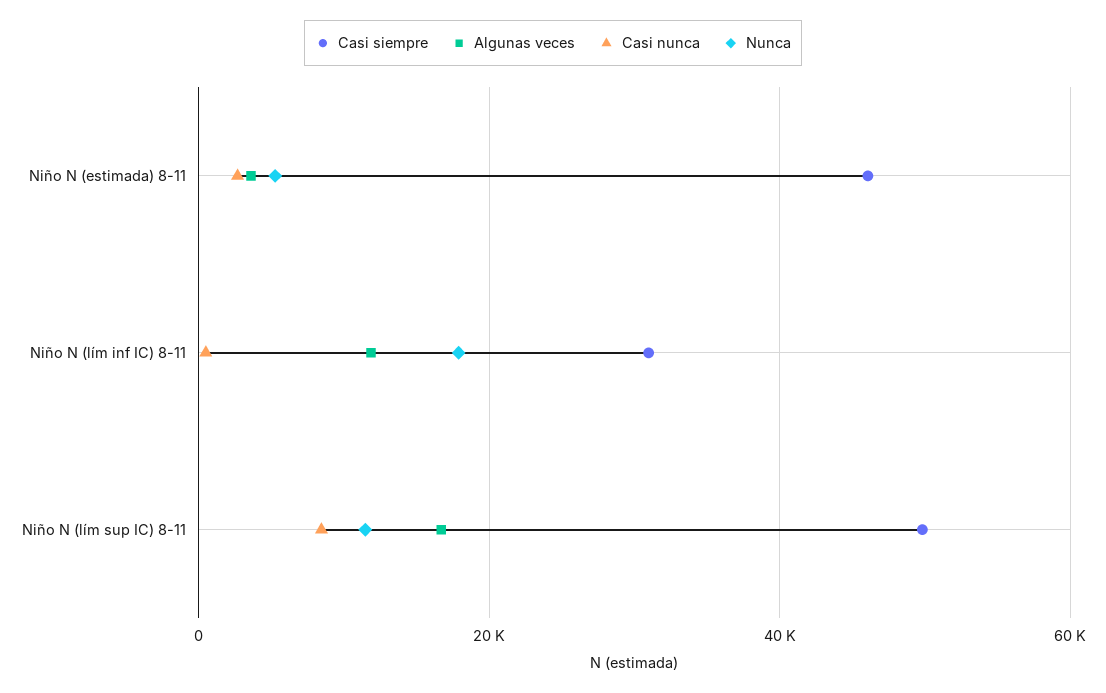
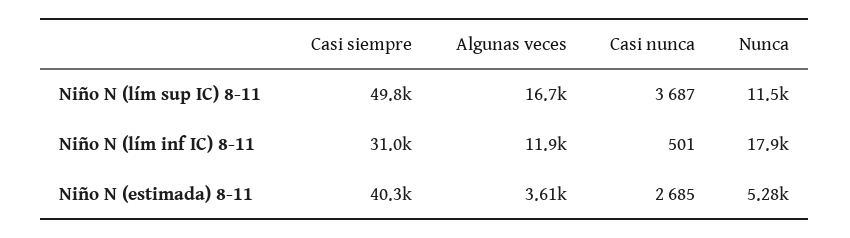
Casi siempre, Niño N (estimada) 8-11: 46000 -> 40300
Casi nunca, Niño N (lím sup IC) 8-11: 8000 -> 3687

